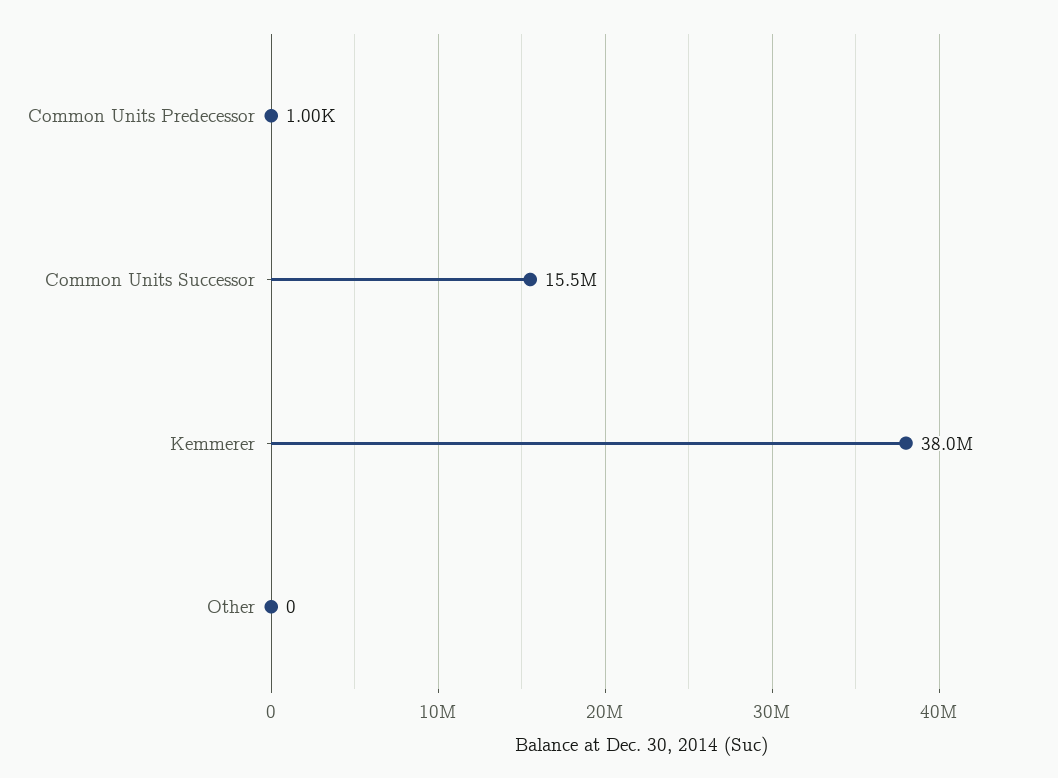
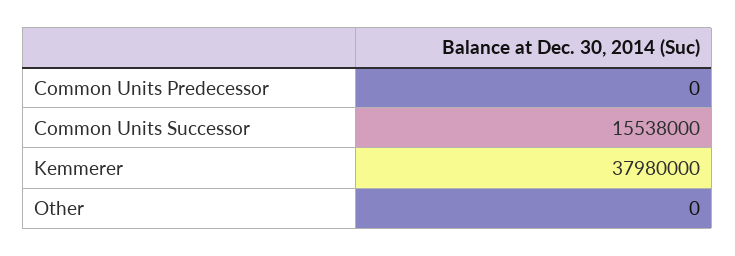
Common Units Predecessor: 1000 -> 0

